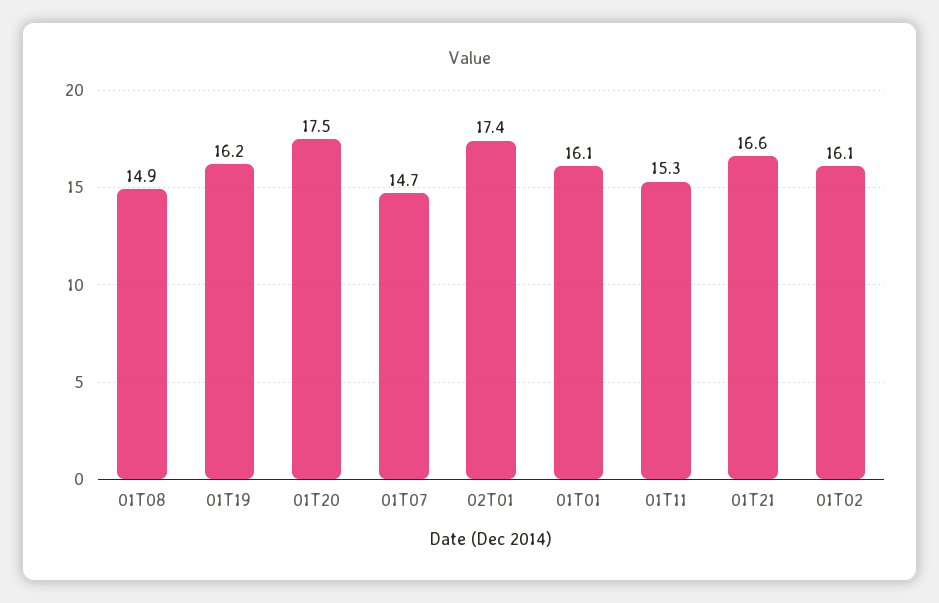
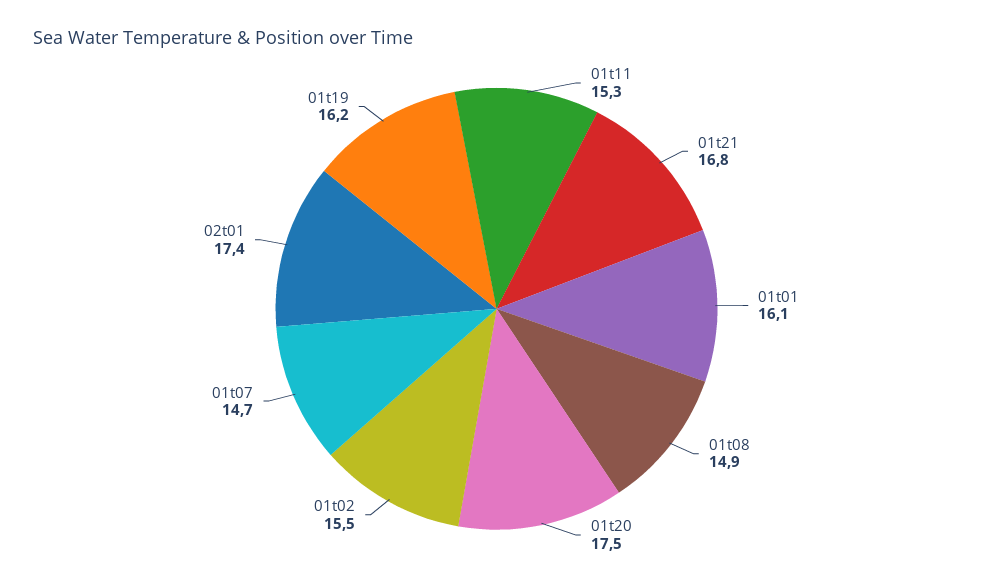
01T21: 16.6 -> 16.8
01T02: 16.1 -> 15.5

